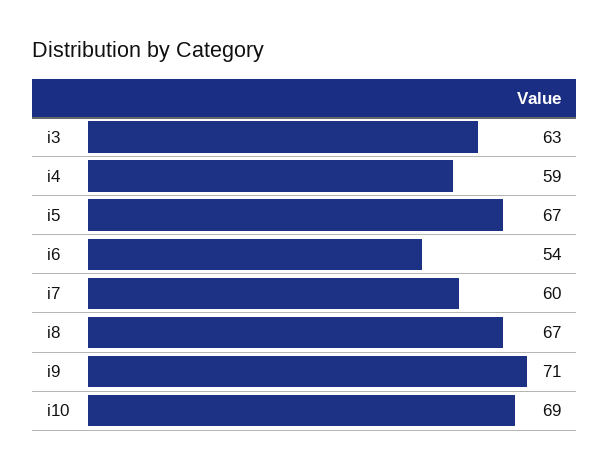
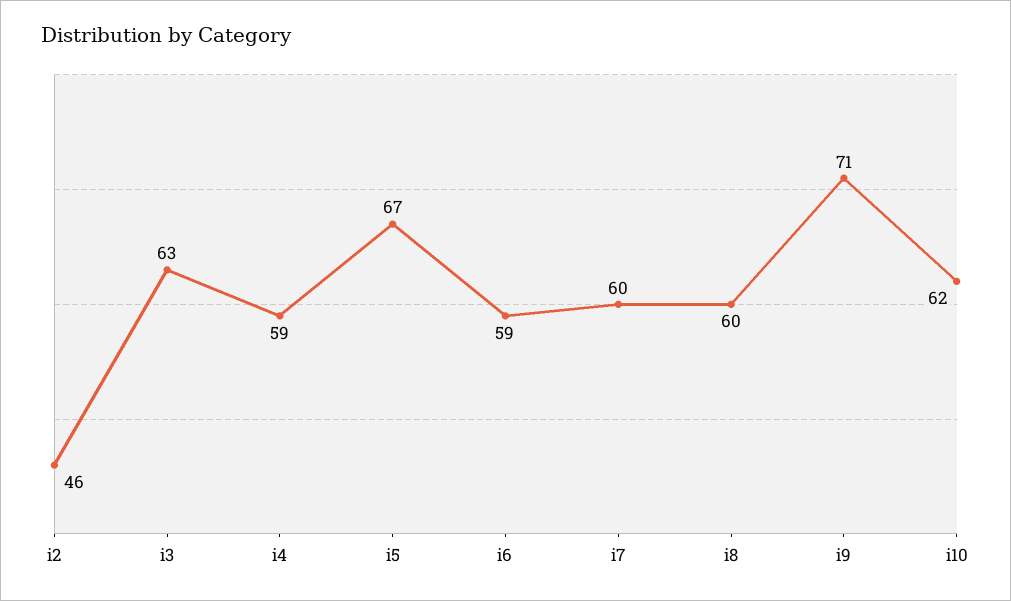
i6: 54 -> 59
i8: 67 -> 60
i10: 69 -> 62
i2: none -> 46

